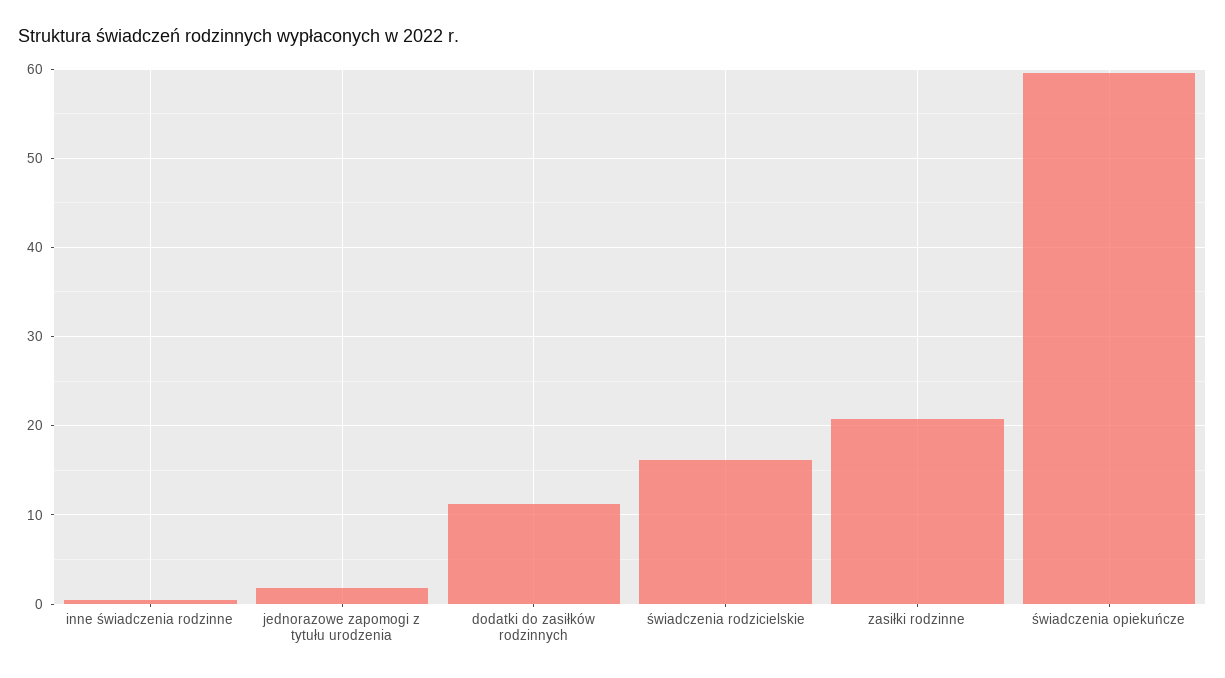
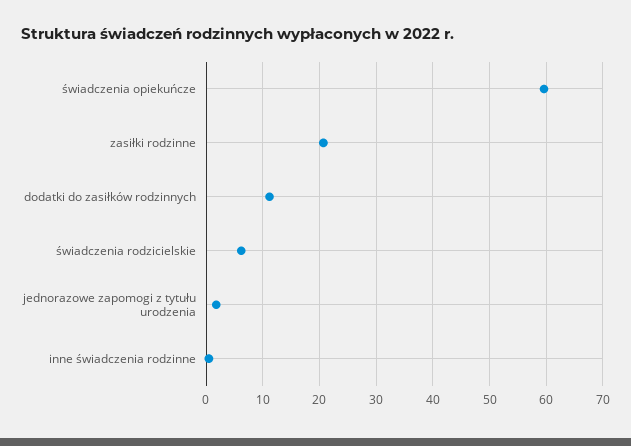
świadczenia rodzicielskie: 16 -> 6

